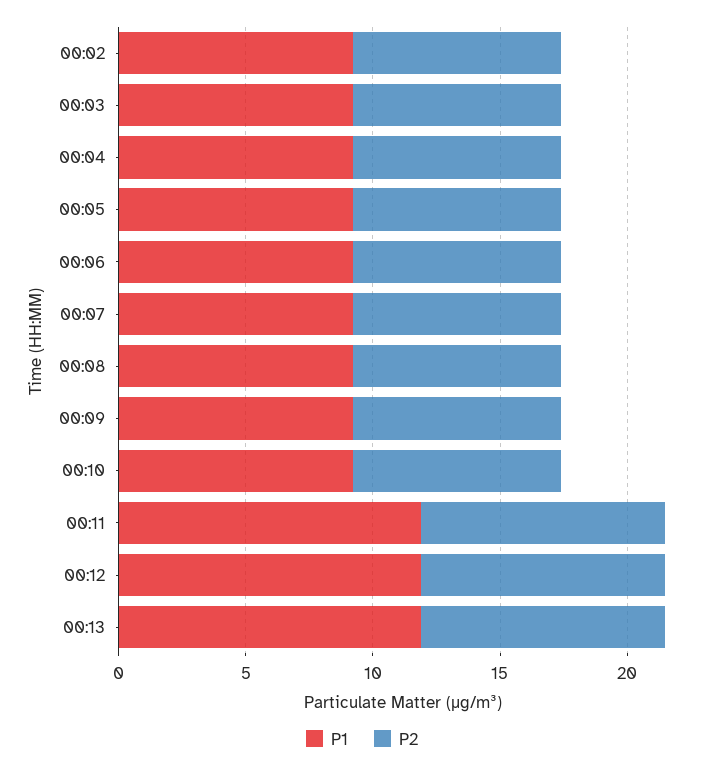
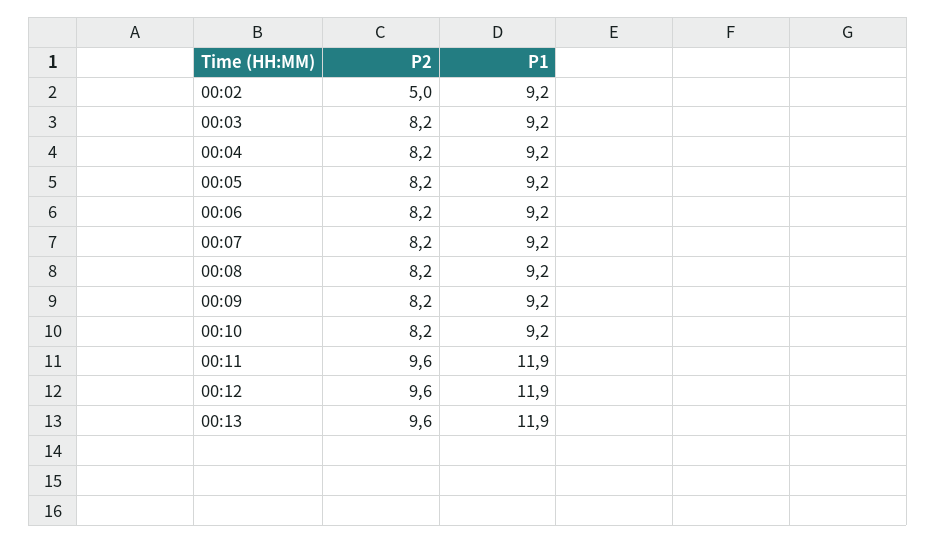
P2, 00:02: 8 -> 5

